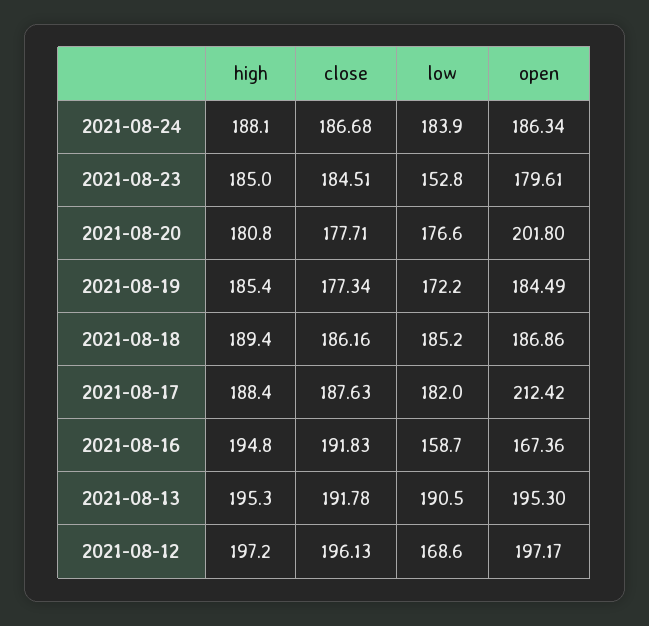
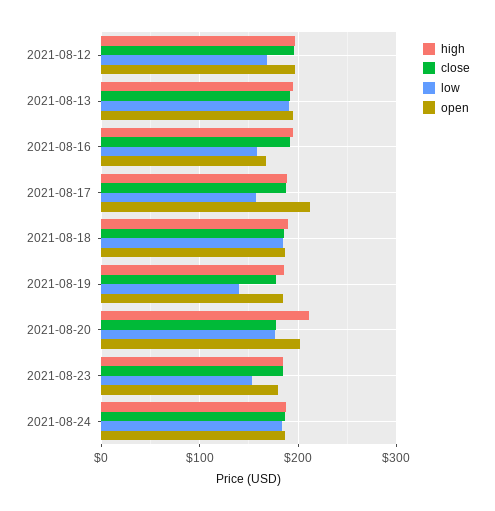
high, 2021-08-20: 180.8 -> 210
low, 2021-08-19: 172.2 -> 140
low, 2021-08-17: 182 -> 160

